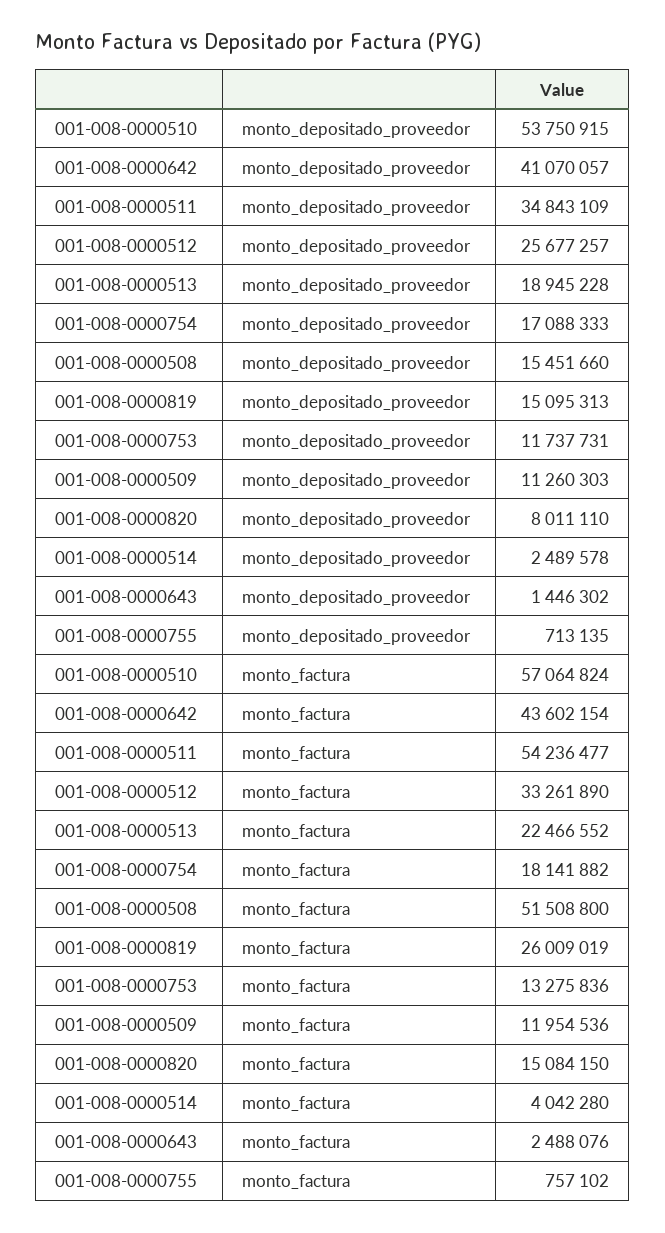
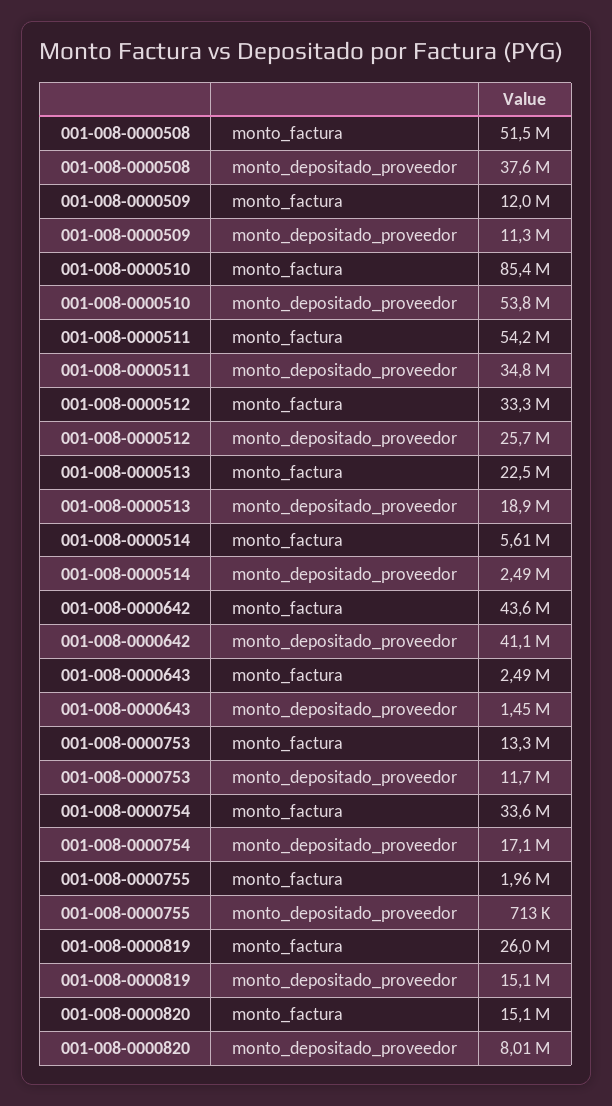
001-008-0000508, monto_depositado_proveedor: 15451660 -> 37600000
001-008-0000510, monto_factura: 57064824 -> 85400000
001-008-0000754, monto_factura: 18141882 -> 33600000
001-008-0000514, monto_factura: 4042280 -> 5610000
001-008-0000755, monto_factura: 757102 -> 1960000

